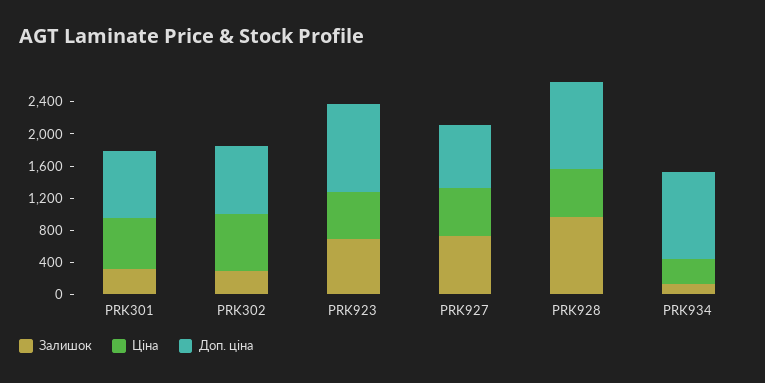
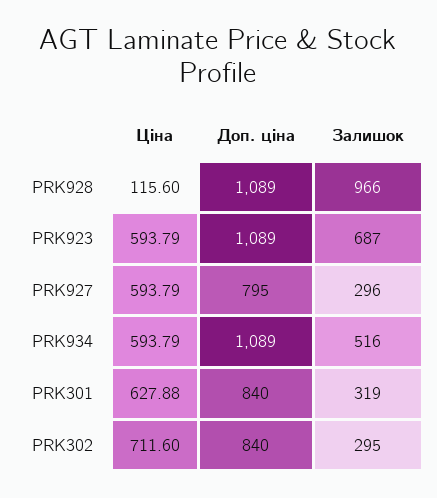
Залишок, PRK927: 700 -> 296
Ціна, PRK928: 600 -> 115.6
Залишок, PRK934: 100 -> 516
Ціна, PRK934: 300 -> 593.79

